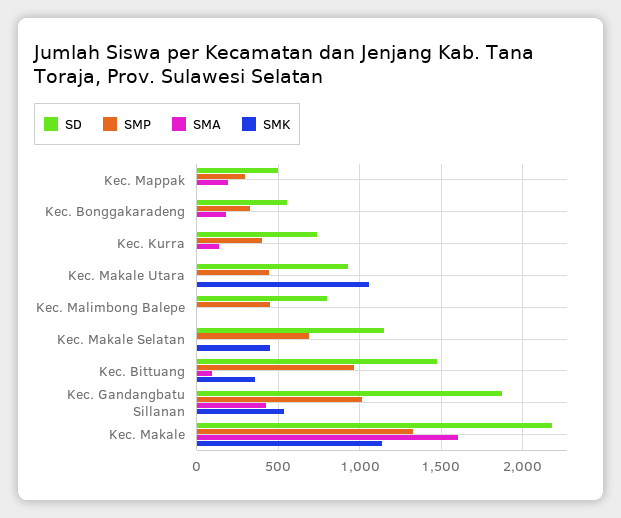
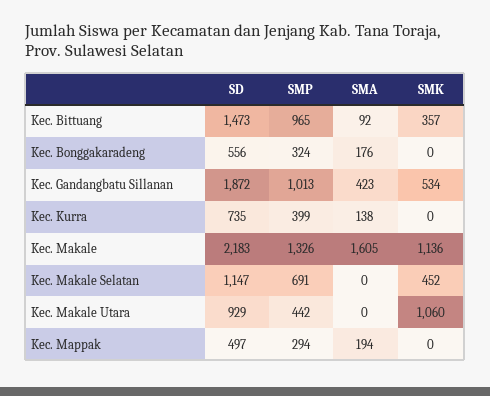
SD, Kec. Malimbong Balepe: 800 -> none
SMP, Kec. Malimbong Balepe: 450 -> none
SMA, Kec. Malimbong Balepe: 0 -> none
SMK, Kec. Malimbong Balepe: 0 -> none

